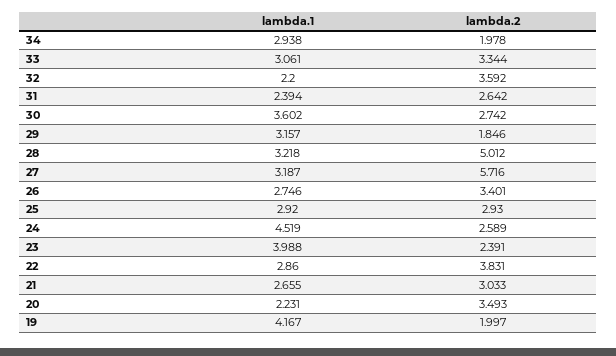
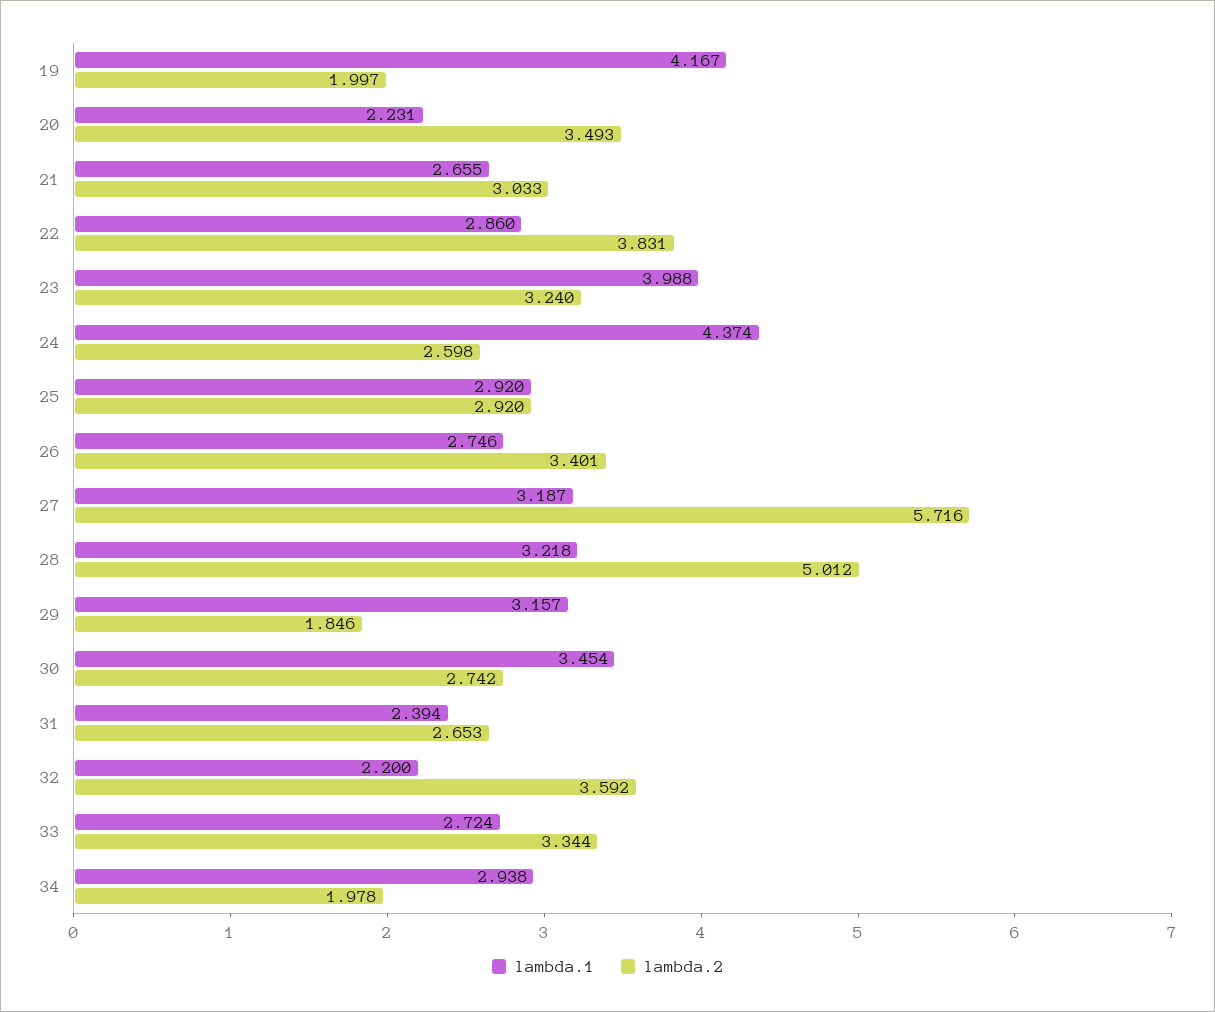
lambda.1, 33: 3.061 -> 2.724
lambda.2, 31: 2.642 -> 2.653
lambda.1, 30: 3.602 -> 3.454
lambda.2, 25: 2.93 -> 2.92
lambda.1, 24: 4.519 -> 4.374
lambda.2, 24: 2.589 -> 2.598
lambda.2, 23: 2.391 -> 3.24

